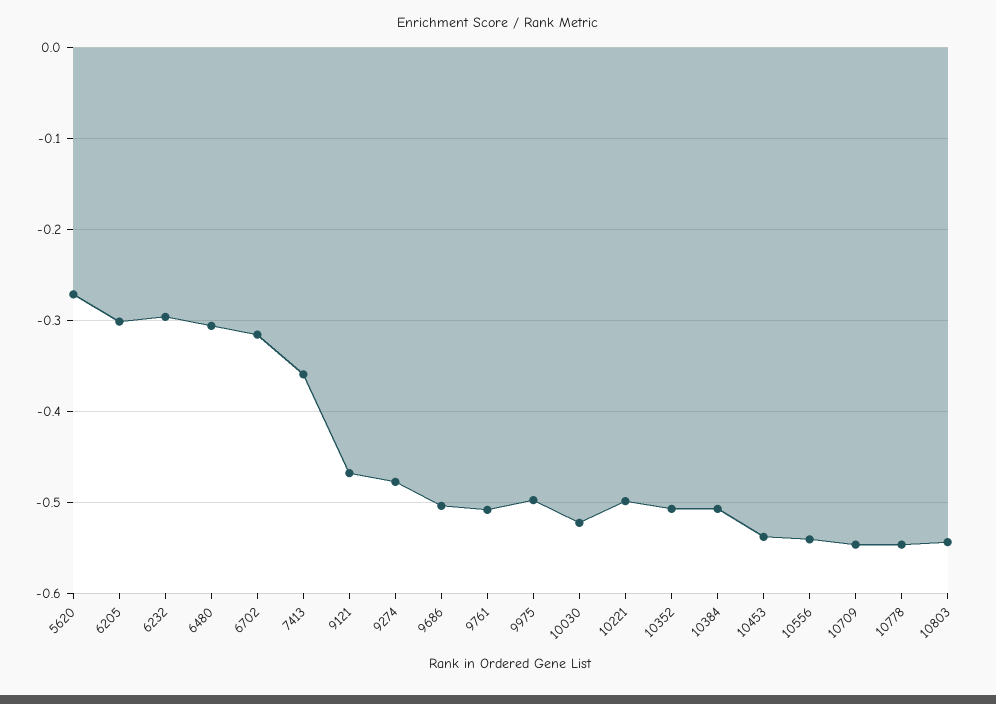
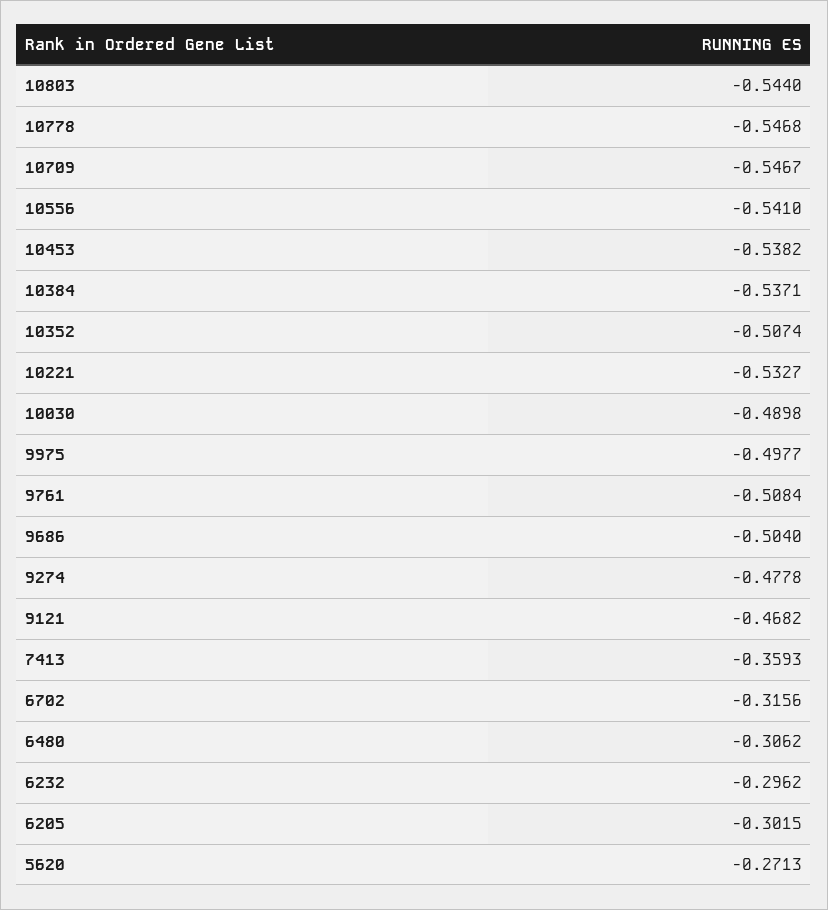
10030: -0.52 -> -0.4898
10221: -0.5 -> -0.5327
10384: -0.51 -> -0.5371

